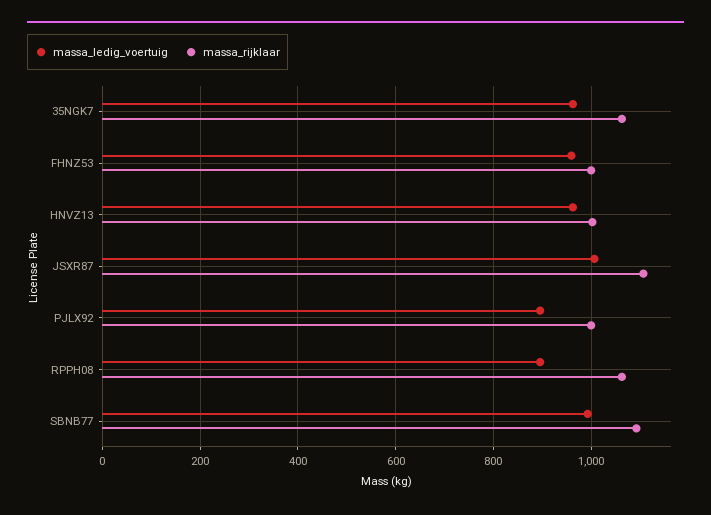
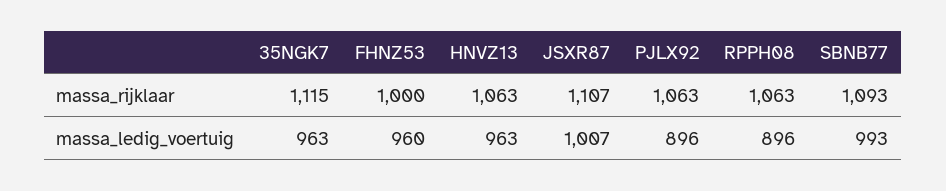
massa_rijklaar, 35NGK7: 1060 -> 1115
massa_rijklaar, HNVZ13: 1000 -> 1063
massa_rijklaar, PJLX92: 1000 -> 1063

